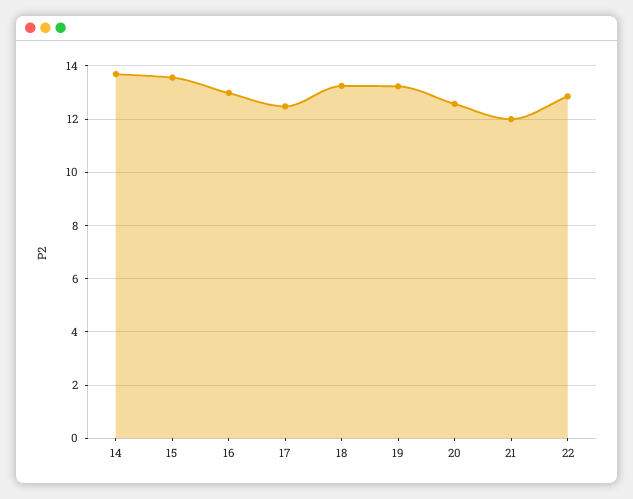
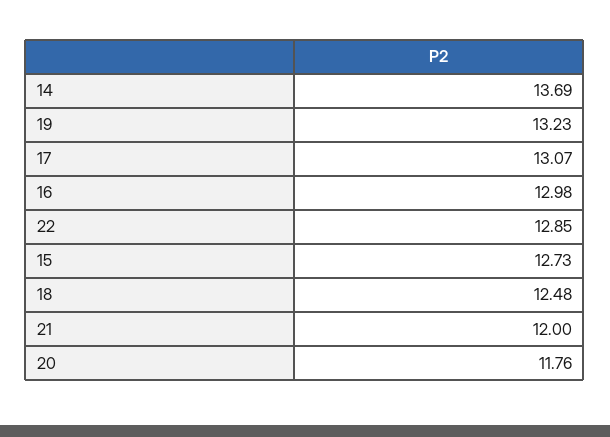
15: 13.5 -> 12.73
17: 12.5 -> 13.07
18: 13.25 -> 12.48
20: 12.5 -> 11.76

